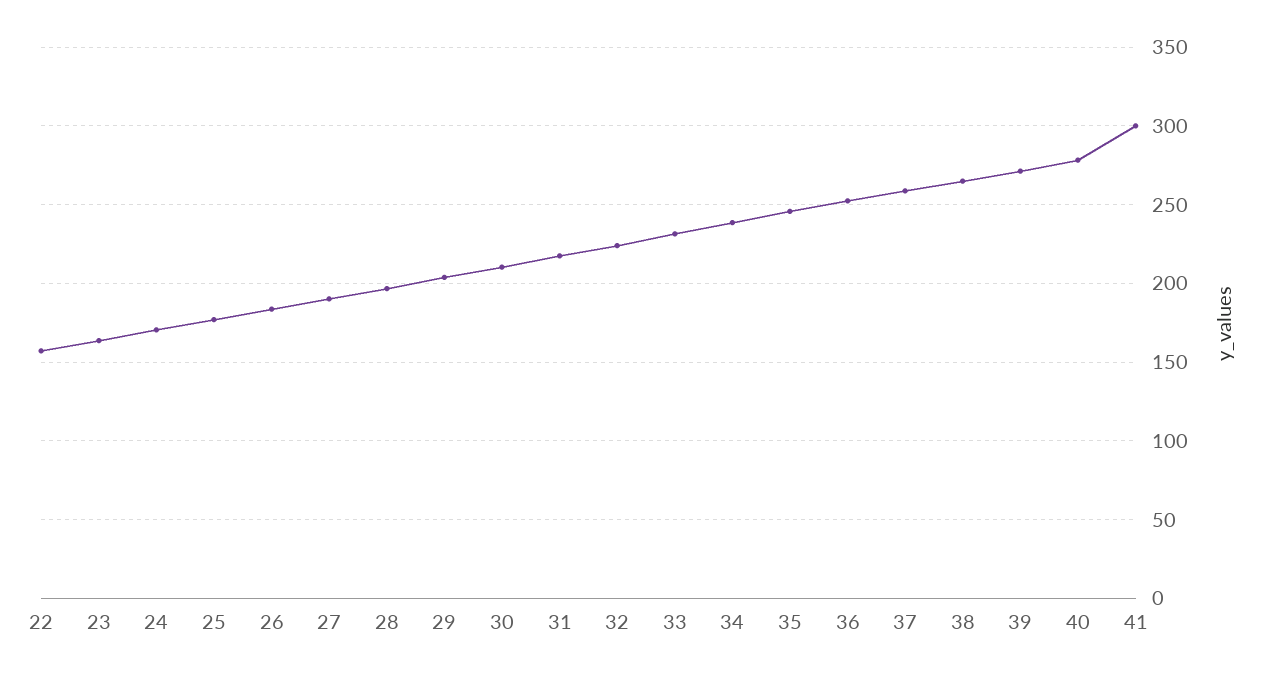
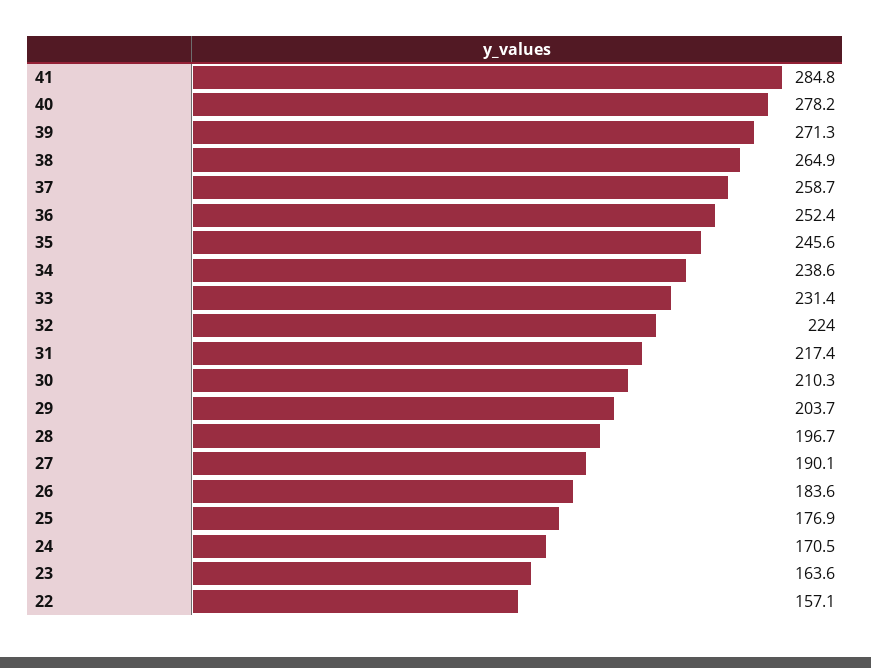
41: 300 -> 284.8

